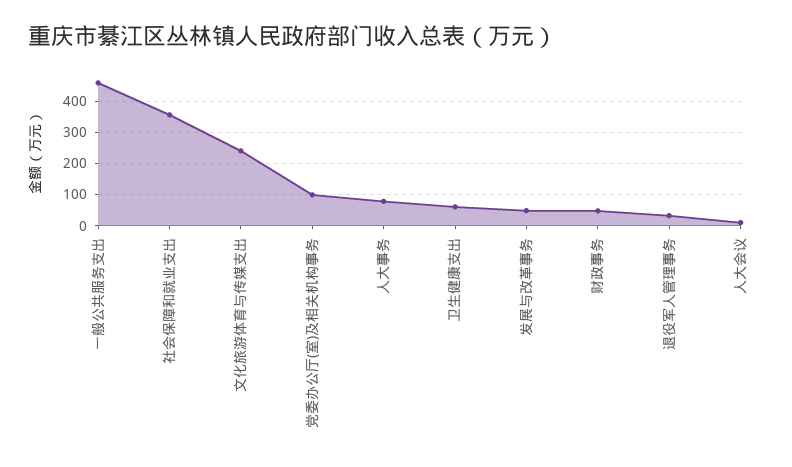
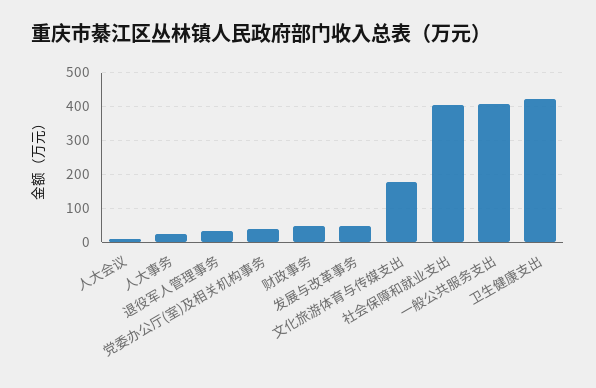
一般公共服务支出: 460 -> 400
社会保障和就业支出: 360 -> 400
文化旅游体育与传媒支出: 240 -> 180
党委办公厅(室)及相关机构事务: 100 -> 40
人大事务: 80 -> 20
卫生健康支出: 60 -> 420

